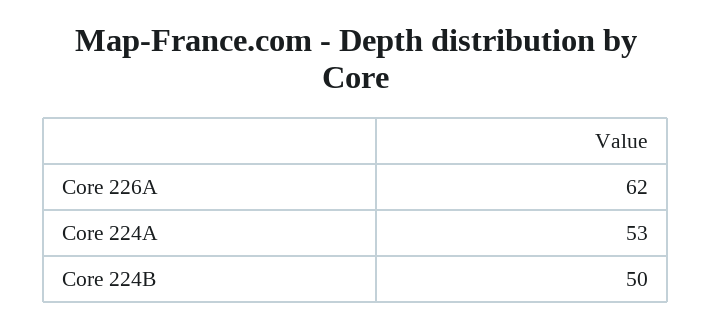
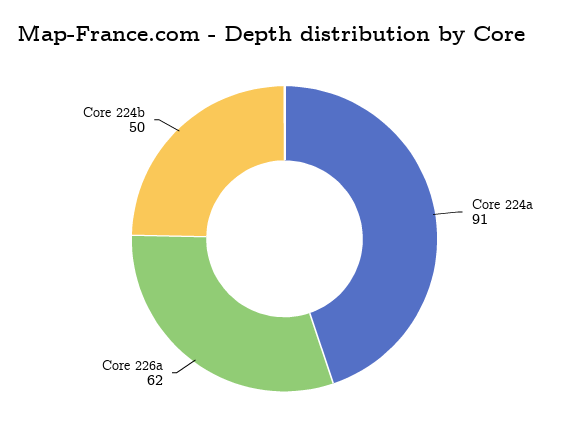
Core 224A: 53 -> 91

